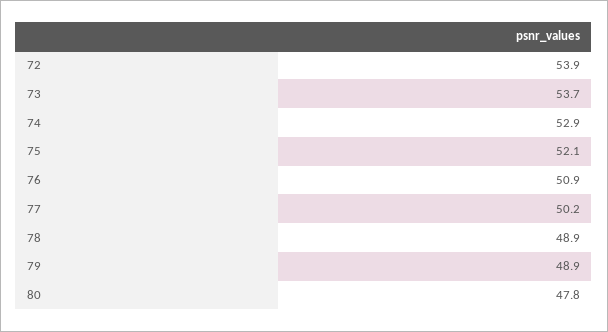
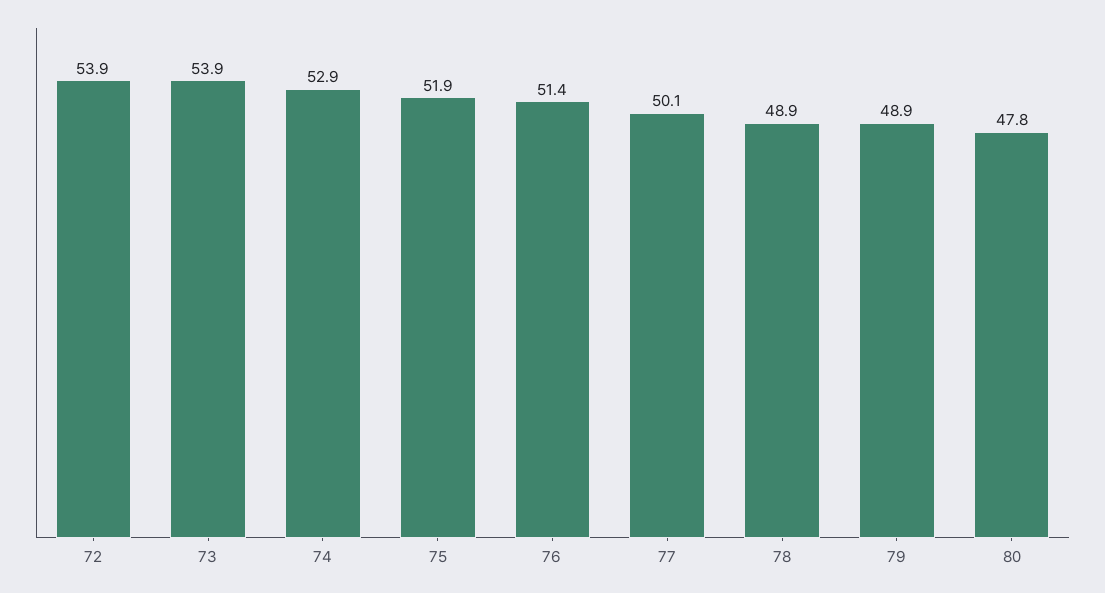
73: 53.7 -> 53.9
75: 52.1 -> 51.9
76: 50.9 -> 51.4
77: 50.2 -> 50.1

